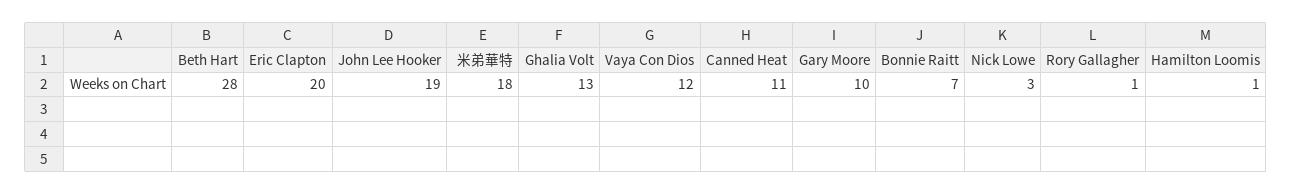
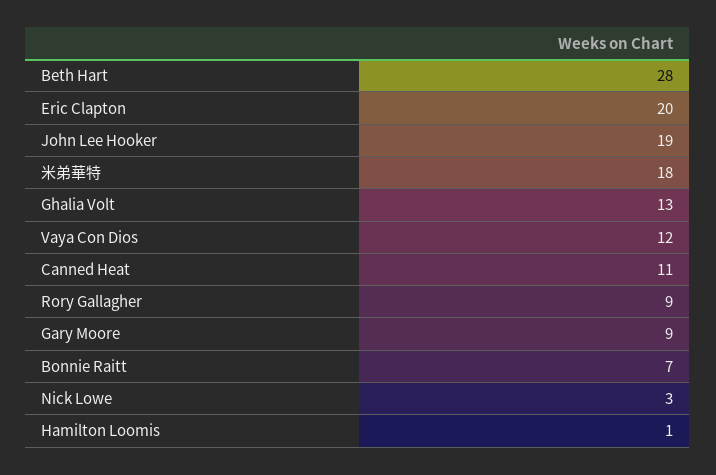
Gary Moore: 10 -> 9
Rory Gallagher: 1 -> 9

